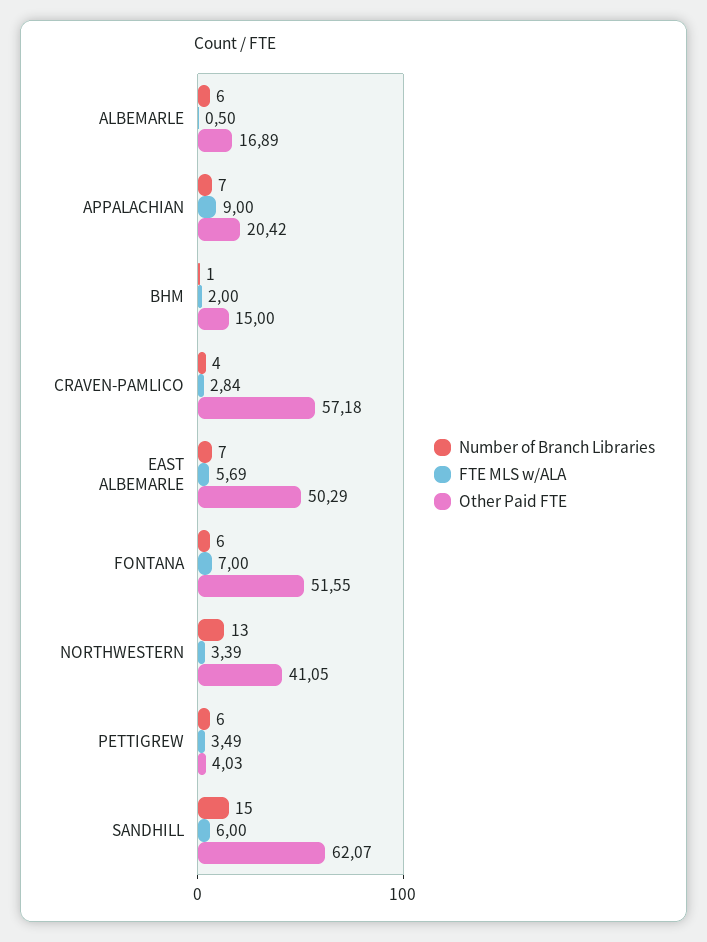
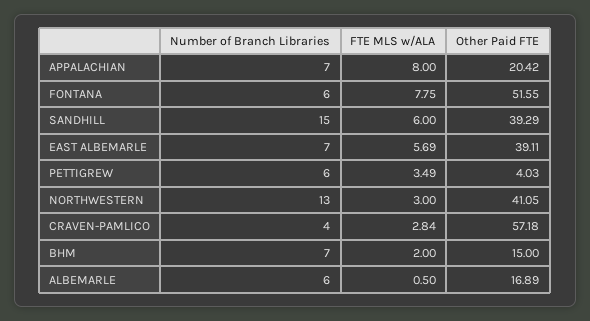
FTE MLS w/ALA, APPALACHIAN: 9 -> 8
Number of Branch Libraries, BHM: 1 -> 7
Other Paid FTE, EAST ALBEMARLE: 50.29 -> 39.11
FTE MLS w/ALA, FONTANA: 7 -> 7.75
FTE MLS w/ALA, NORTHWESTERN: 3.39 -> 3
Other Paid FTE, SANDHILL: 62.07 -> 39.29

